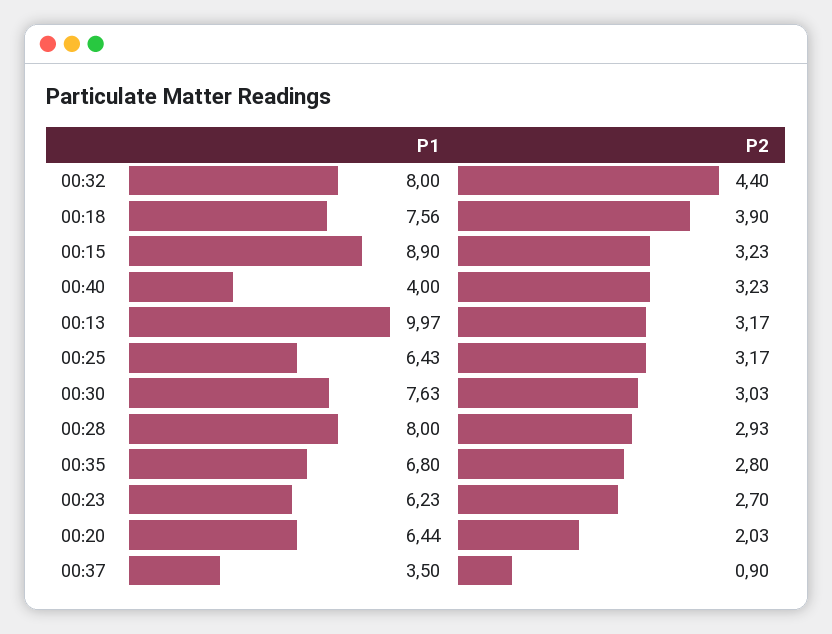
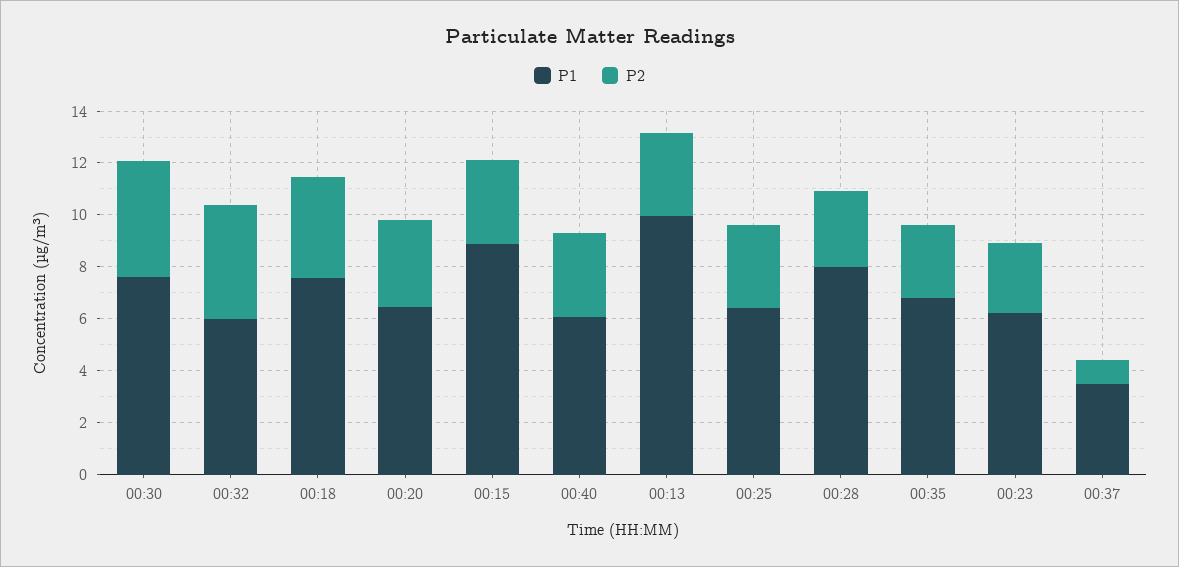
P1, 00:32: 8 -> 6
P1, 00:40: 4 -> 6
P2, 00:30: 3.03 -> 4.5
P2, 00:20: 2.03 -> 3.5

